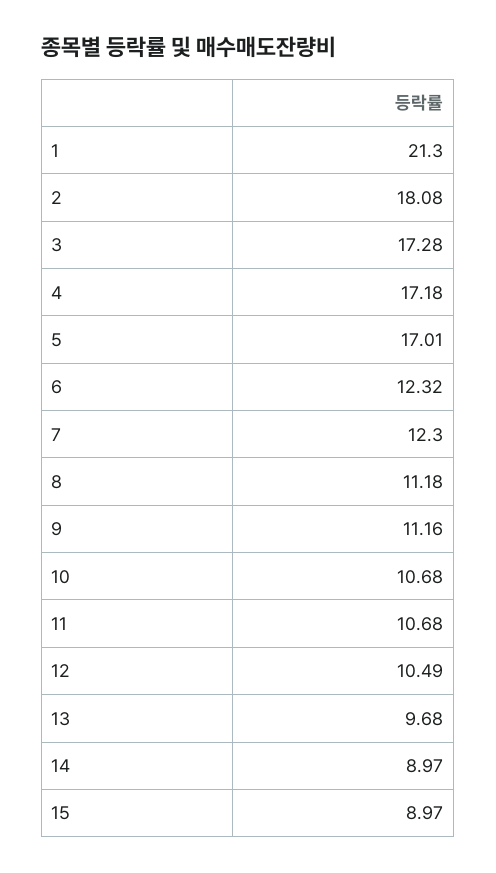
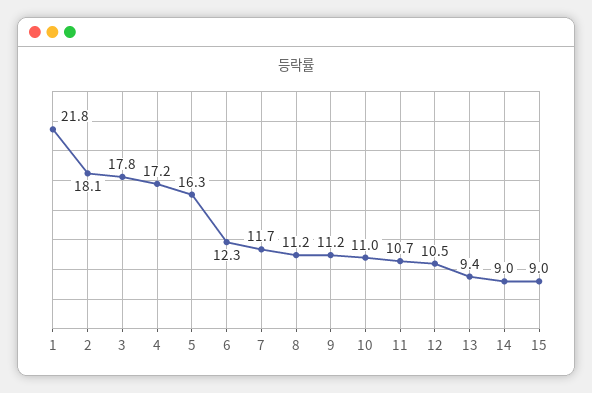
1: 21.3 -> 21.8
3: 17.28 -> 17.8
5: 17.01 -> 16.3
7: 12.3 -> 11.7
10: 10.68 -> 11
13: 9.68 -> 9.4

